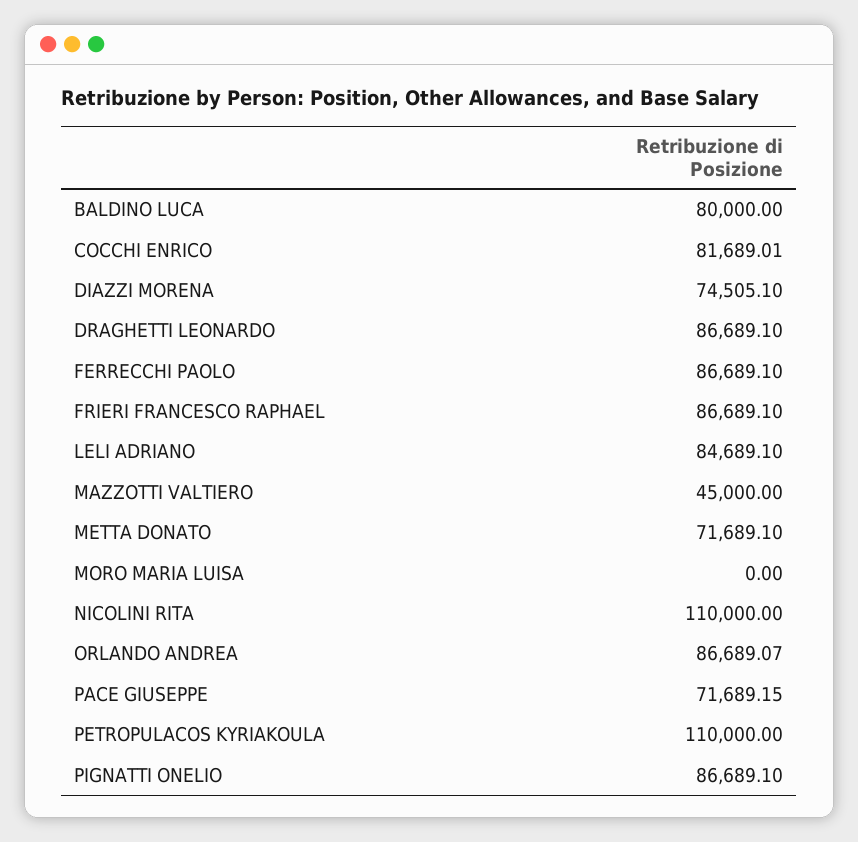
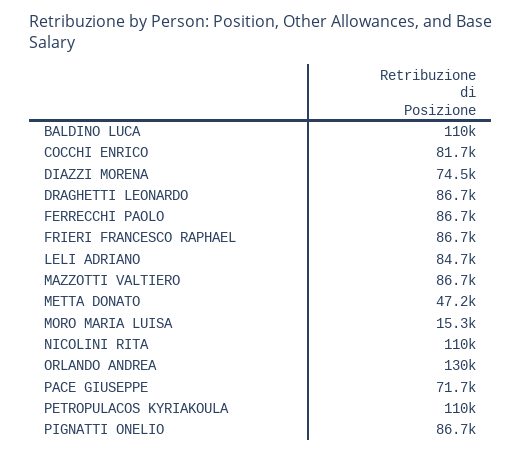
BALDINO LUCA: 80000 -> 110000
MAZZOTTI VALTIERO: 45000 -> 86700
METTA DONATO: 71689.1 -> 47200
MORO MARIA LUISA: 0 -> 15300
ORLANDO ANDREA: 86689.07 -> 130000

